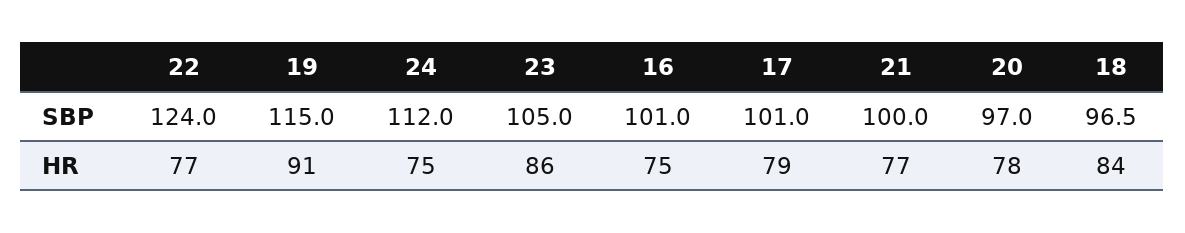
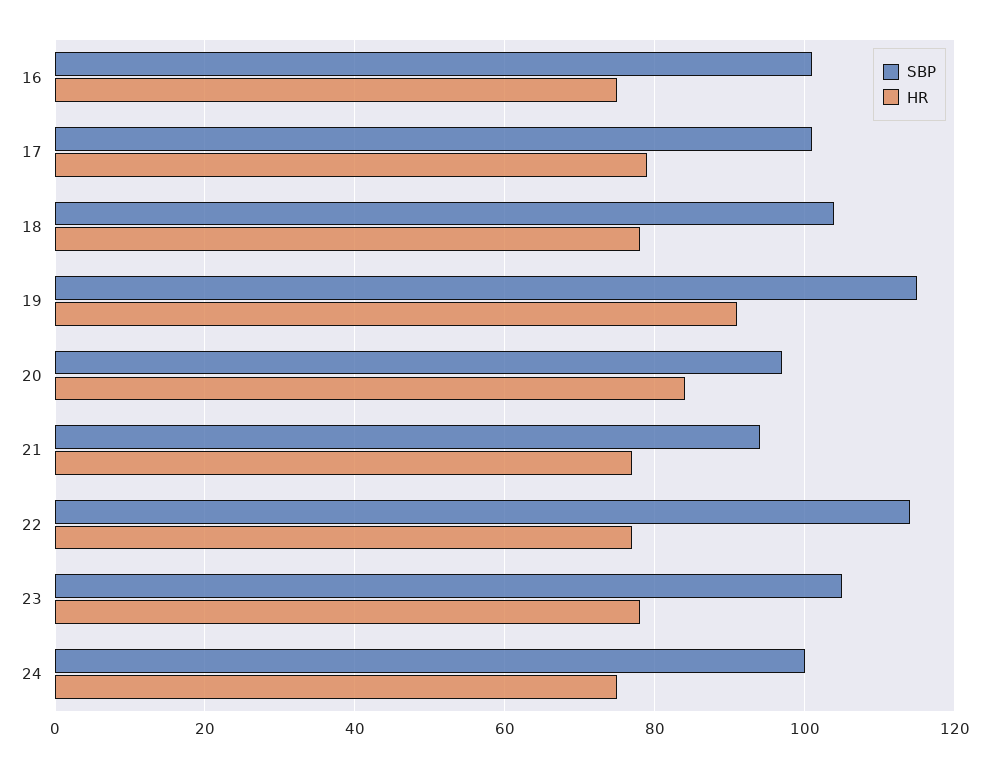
SBP, 22: 124 -> 114
SBP, 24: 112 -> 100
SBP, 21: 100 -> 94
SBP, 18: 96.5 -> 104
HR, 23: 86 -> 78
HR, 20: 78 -> 84
HR, 18: 84 -> 78

